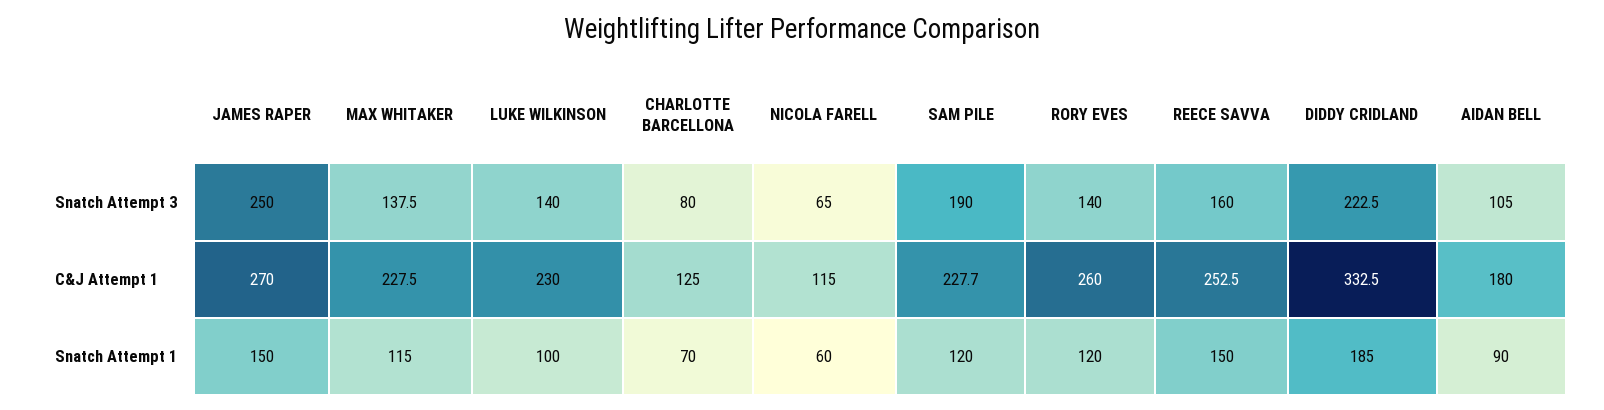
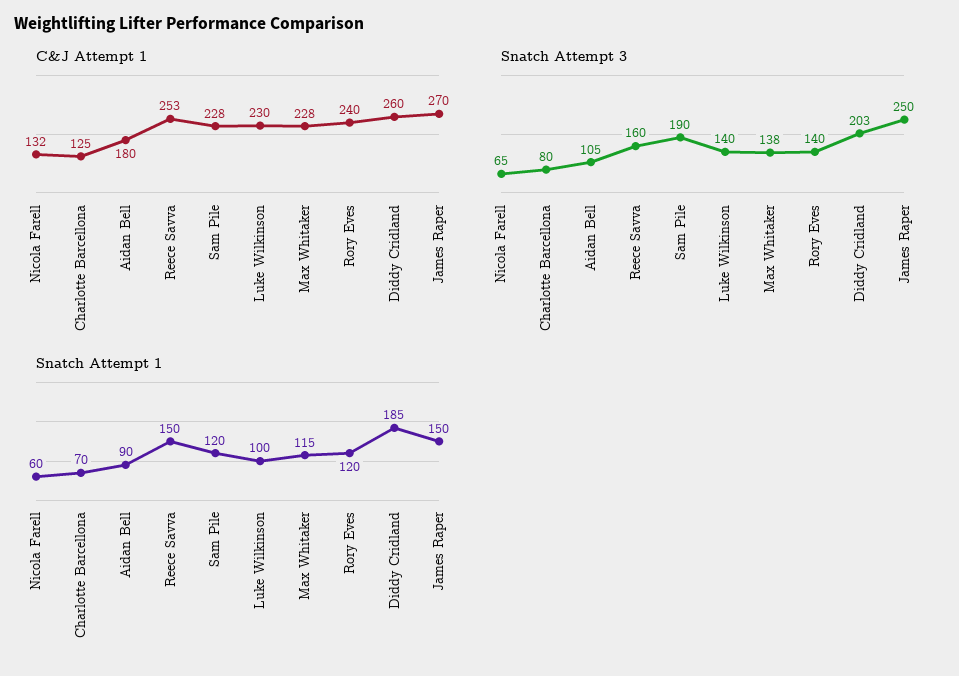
Snatch Attempt 3, DIDDY CRIDLAND: 222.5 -> 203
C&J Attempt 1, NICOLA FARELL: 115 -> 132
C&J Attempt 1, RORY EVES: 260 -> 240
C&J Attempt 1, DIDDY CRIDLAND: 332.5 -> 260

